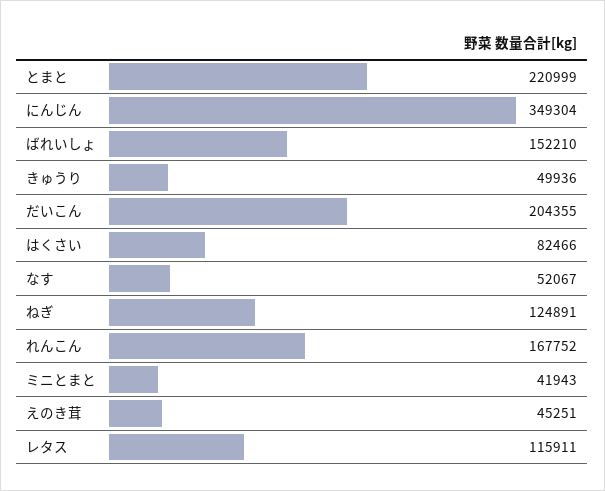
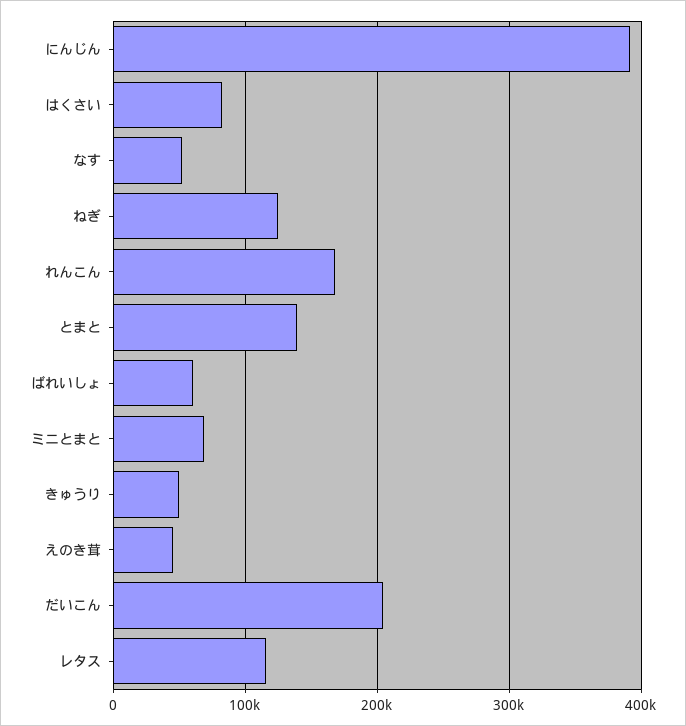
とまと: 220999 -> 140000
にんじん: 349304 -> 390000
ばれいしょ: 152210 -> 60000
ミニとまと: 41943 -> 70000

